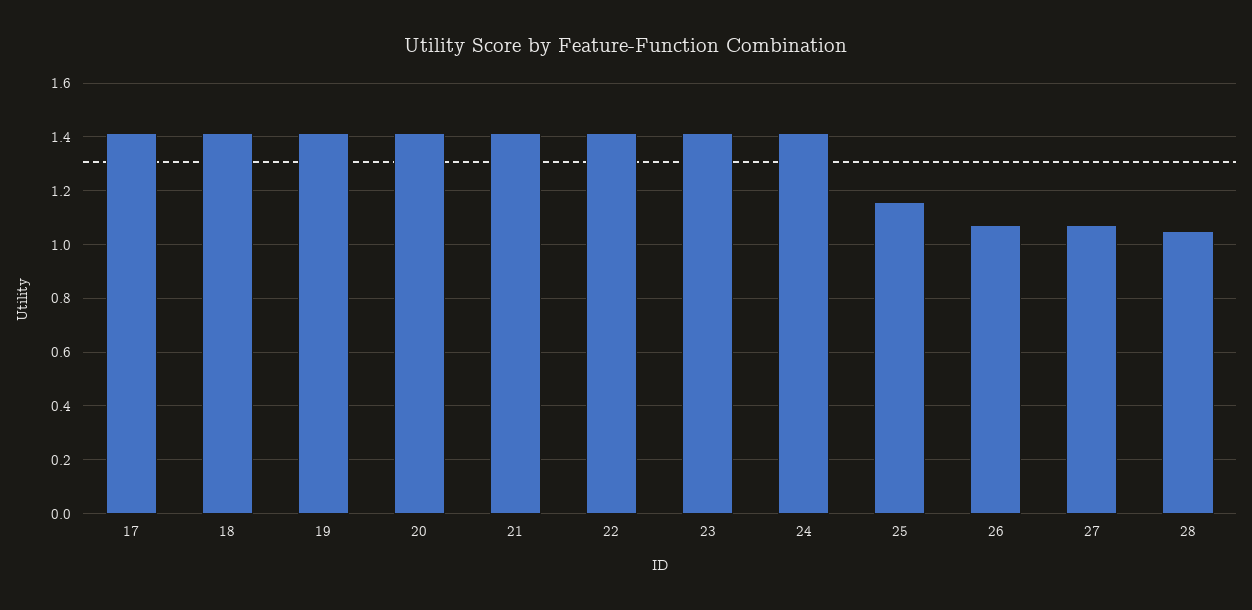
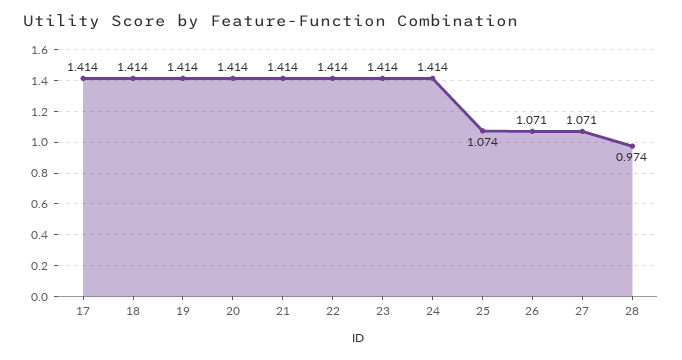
25: 1.15 -> 1.074
28: 1.05 -> 0.974

